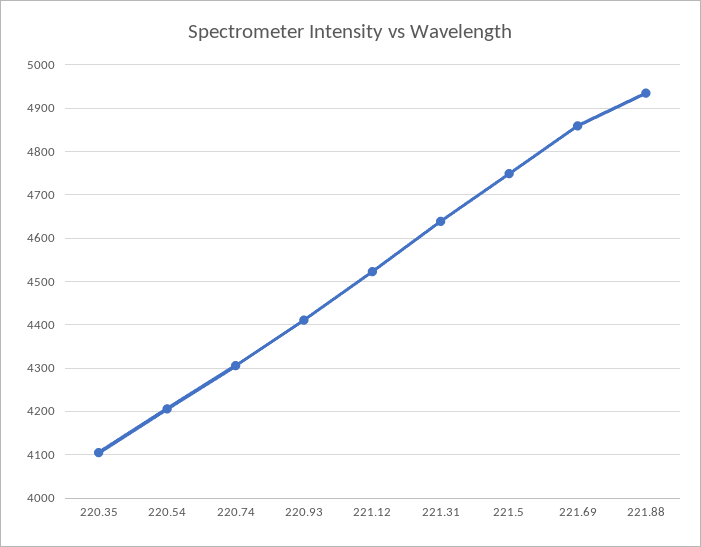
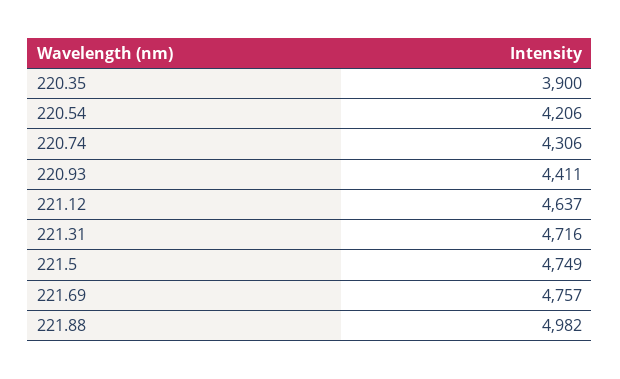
220.35: 4100 -> 3900
221.12: 4520 -> 4637
221.31: 4640 -> 4716
221.69: 4860 -> 4757
221.88: 4940 -> 4982

